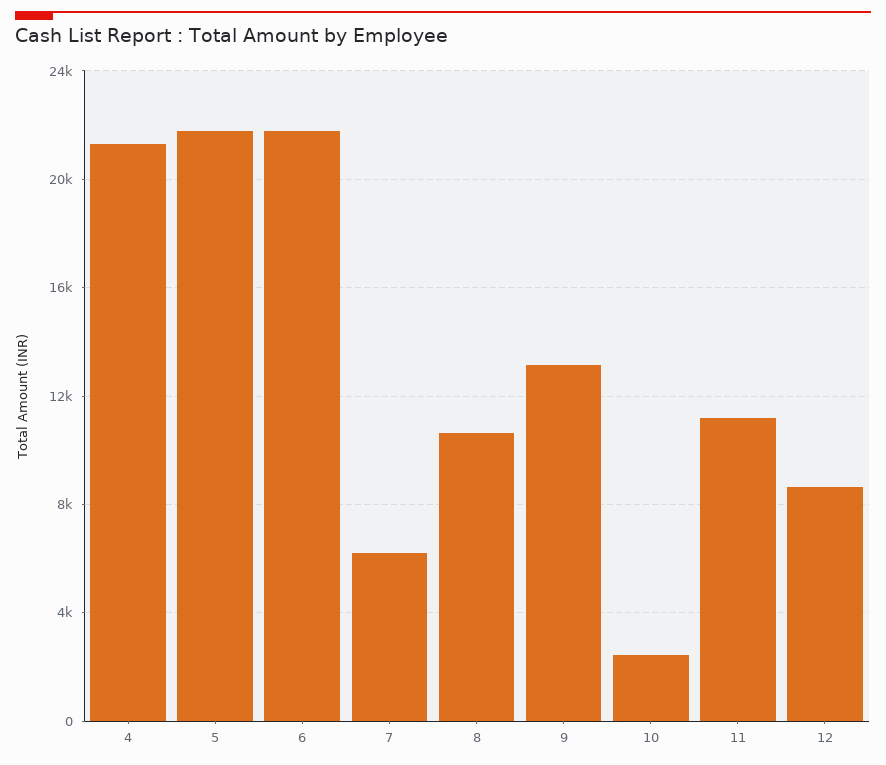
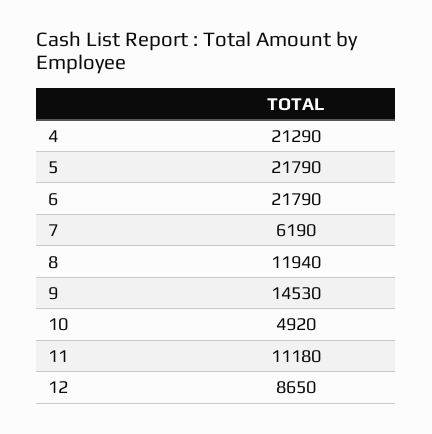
8: 10500 -> 11940
9: 13000 -> 14530
10: 2500 -> 4920

